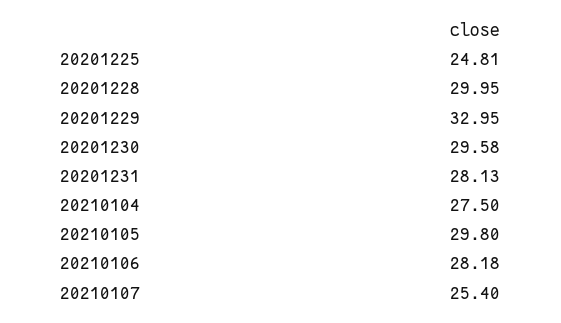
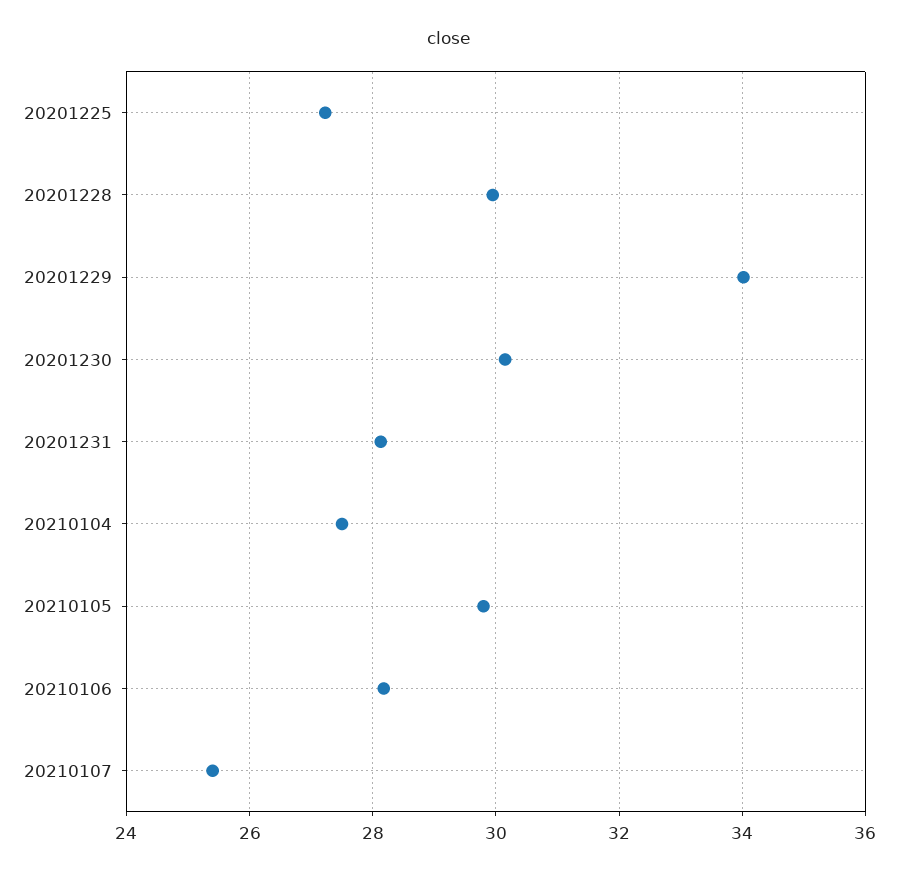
20201225: 24.81 -> 27.2
20201229: 32.95 -> 34
20201230: 29.58 -> 30.2

